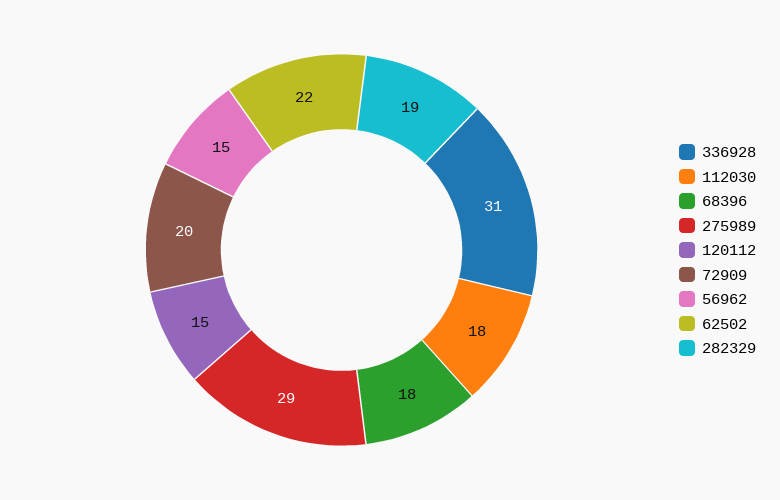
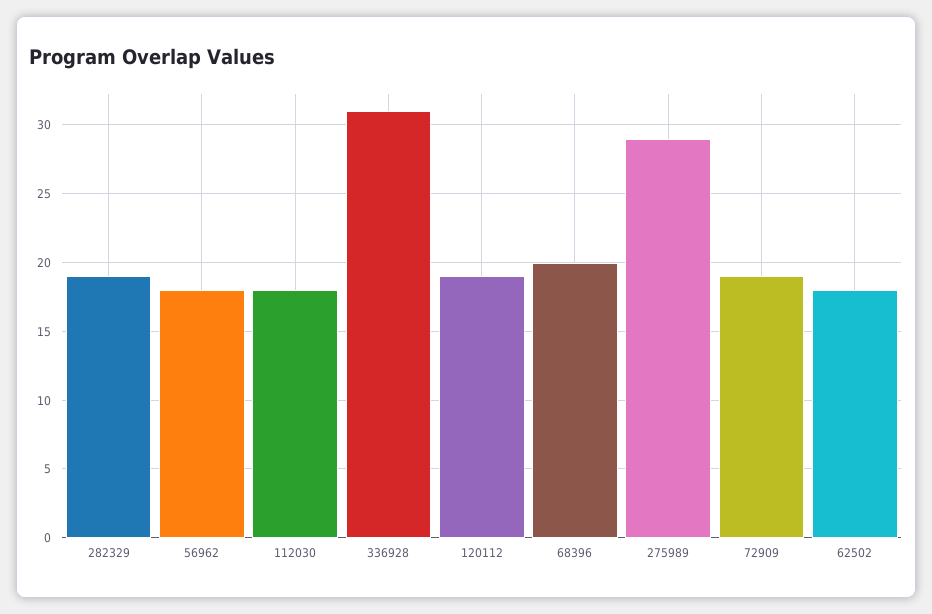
68396: 18 -> 20
120112: 15 -> 19
72909: 20 -> 19
56962: 15 -> 18
62502: 22 -> 18

